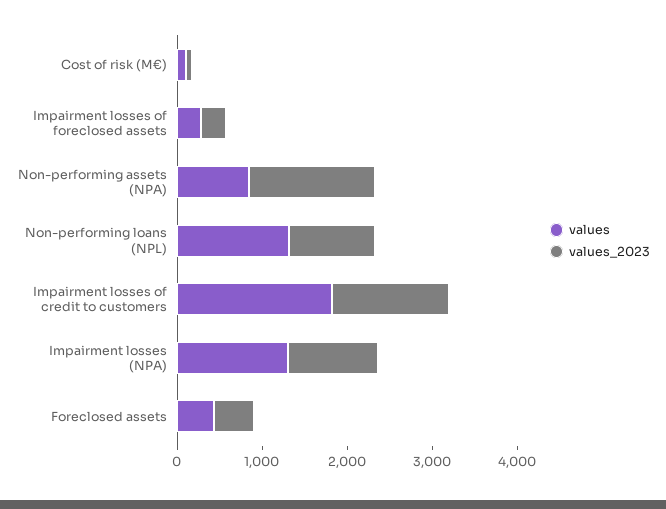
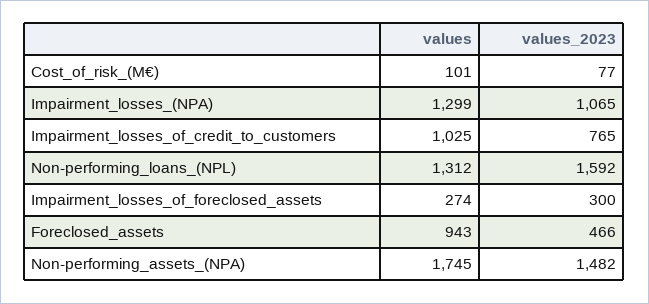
values, Non-performing assets (NPA): 800 -> 1745
values_2023, Non-performing loans (NPL): 1000 -> 1592
values, Impairment losses of credit to customers: 1800 -> 1025
values_2023, Impairment losses of credit to customers: 1400 -> 765
values, Foreclosed assets: 400 -> 943

